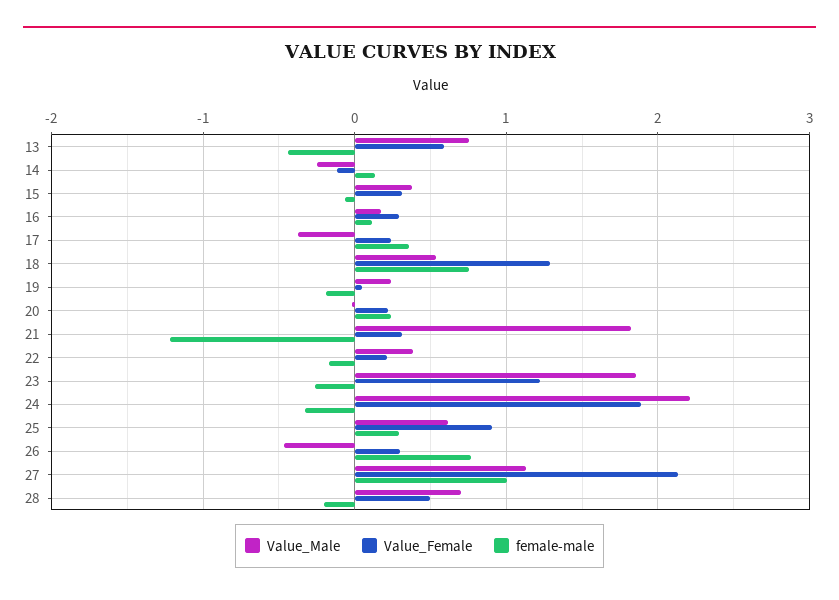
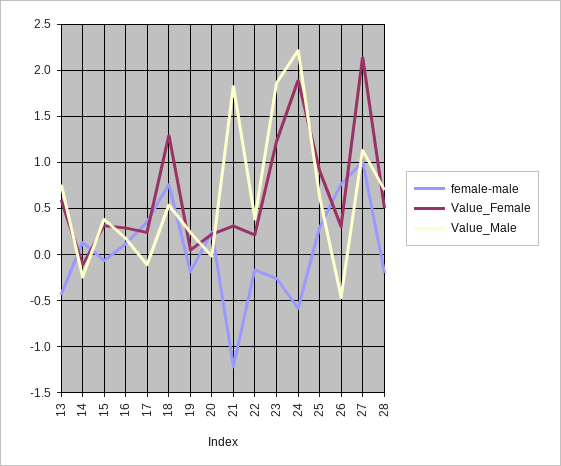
Value_Male, 17: -0.4 -> -0.1
female-male, 24: -0.3 -> -0.6

